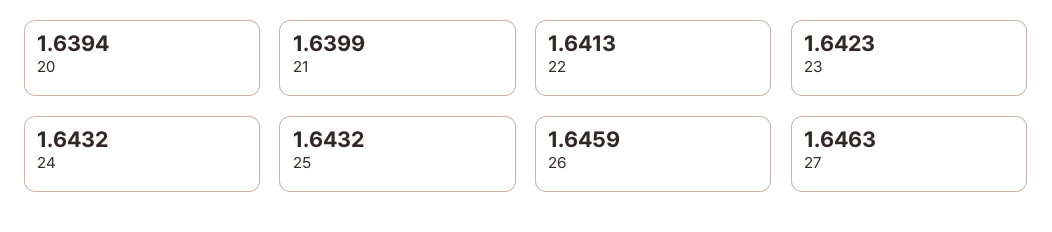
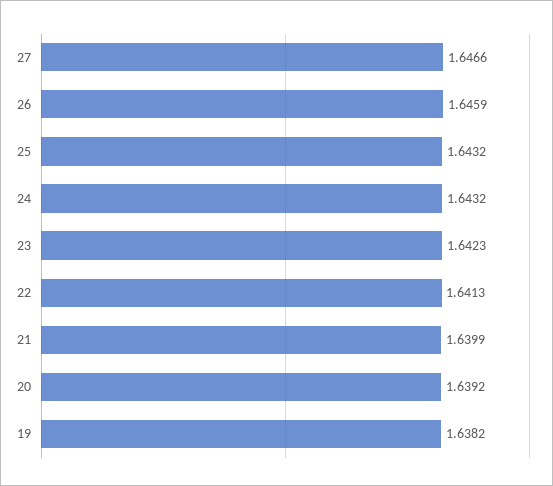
20: 1.6394 -> 1.6392
27: 1.6463 -> 1.6466
19: none -> 1.6382

